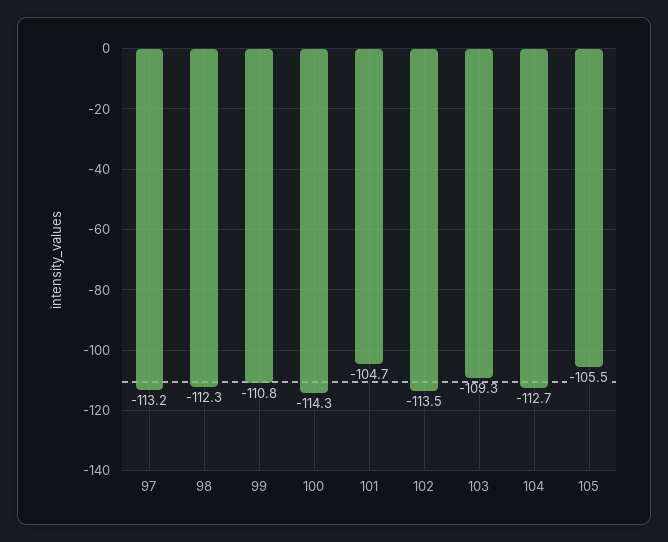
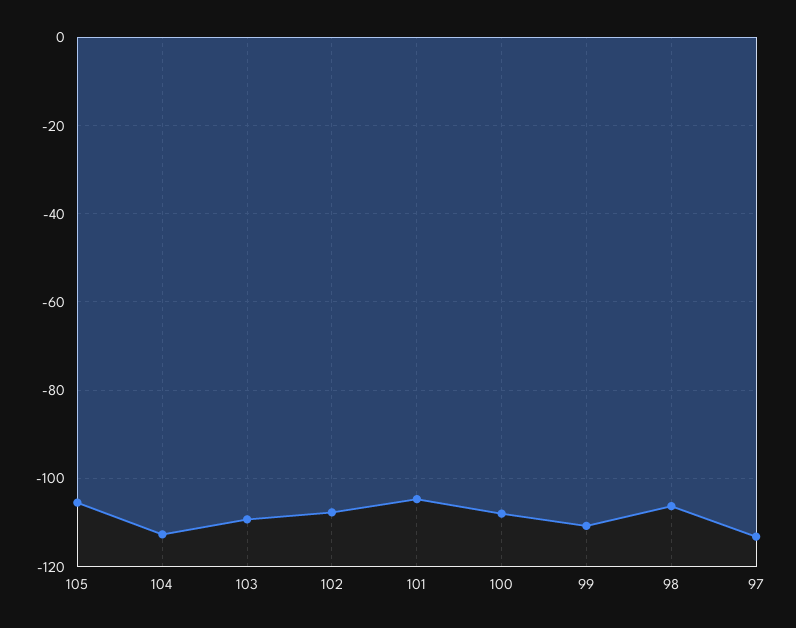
98: -112.3 -> -106
100: -114.3 -> -108
102: -113.5 -> -108

